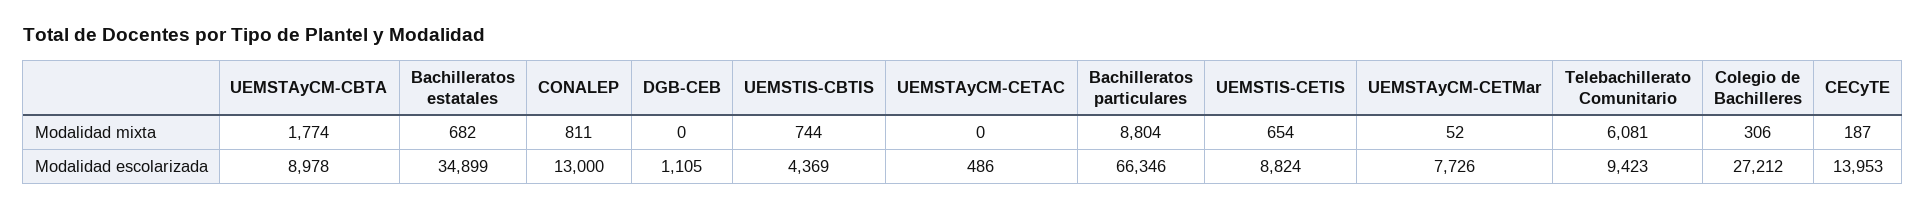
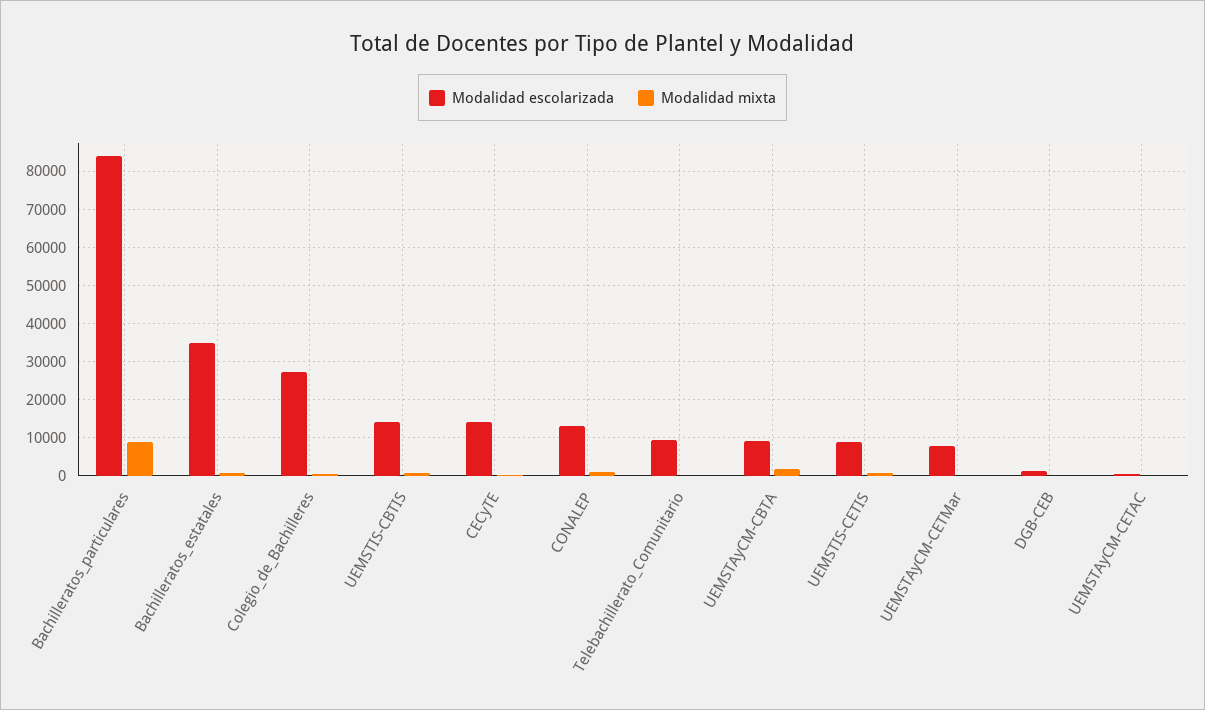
Modalidad mixta, Telebachillerato Comunitario: 6081 -> 0
Modalidad escolarizada, UEMSTIS-CBTIS: 4369 -> 14000
Modalidad escolarizada, Bachilleratos particulares: 66346 -> 84000

